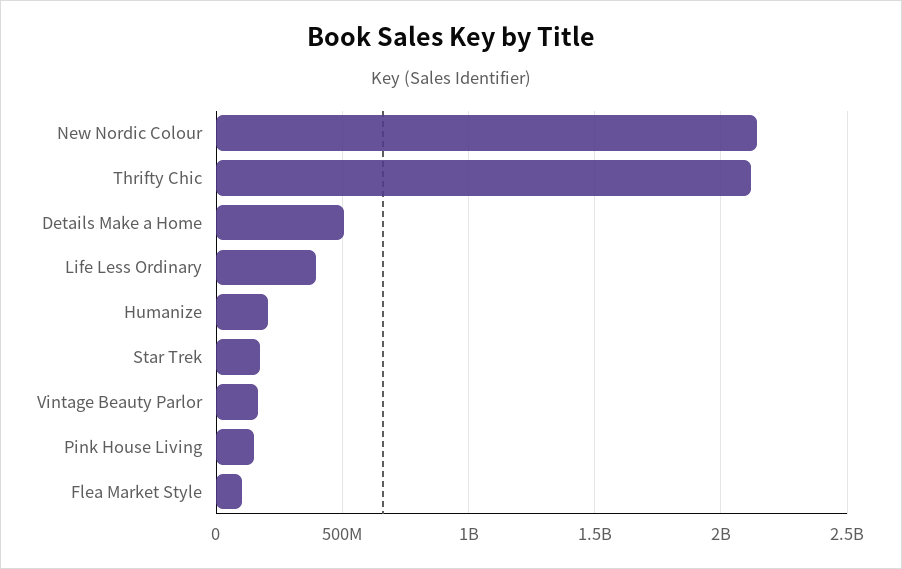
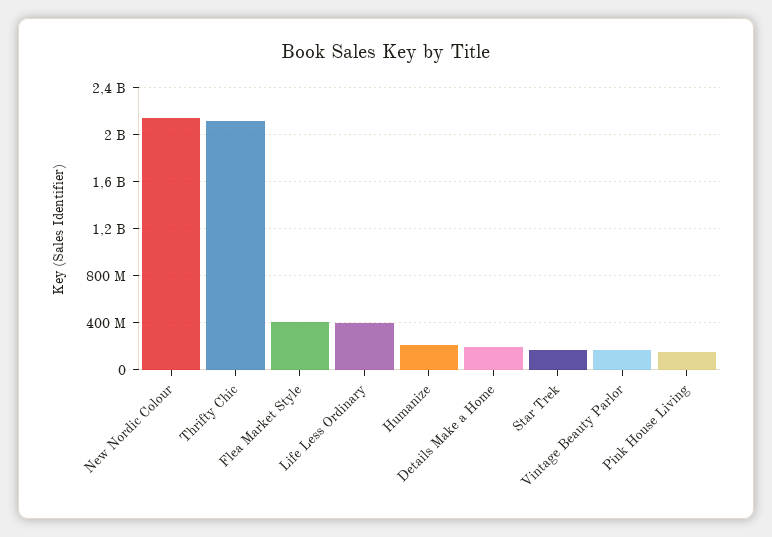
Details Make a Home: 500000000 -> 200000000
Flea Market Style: 100000000 -> 400000000

